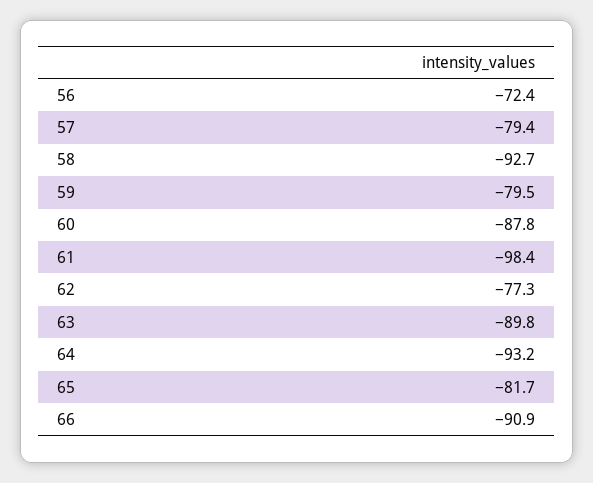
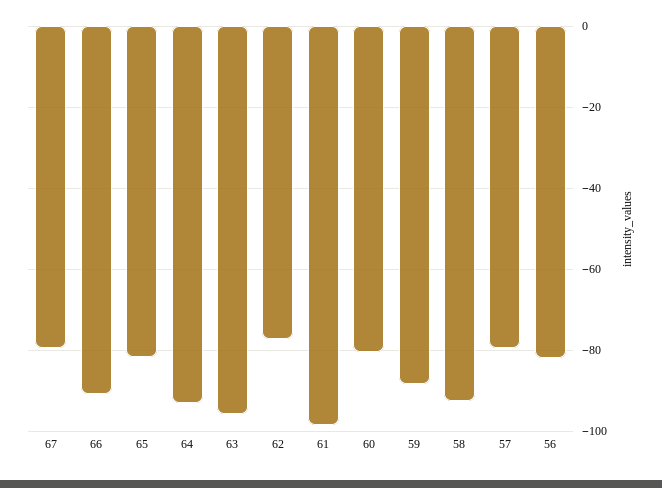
56: -72.4 -> -82
59: -79.5 -> -88
60: -87.8 -> -80
63: -89.8 -> -96
67: none -> -80

